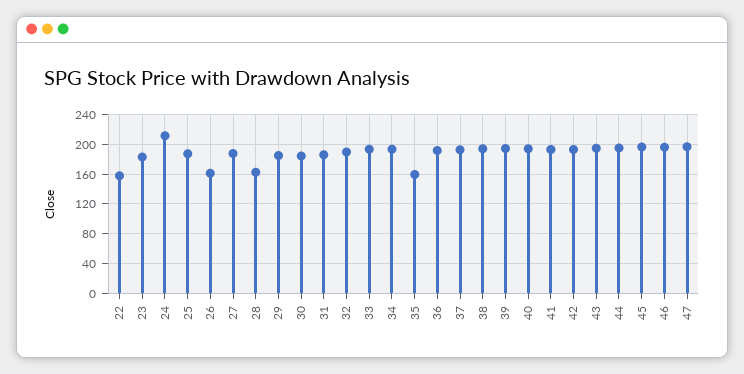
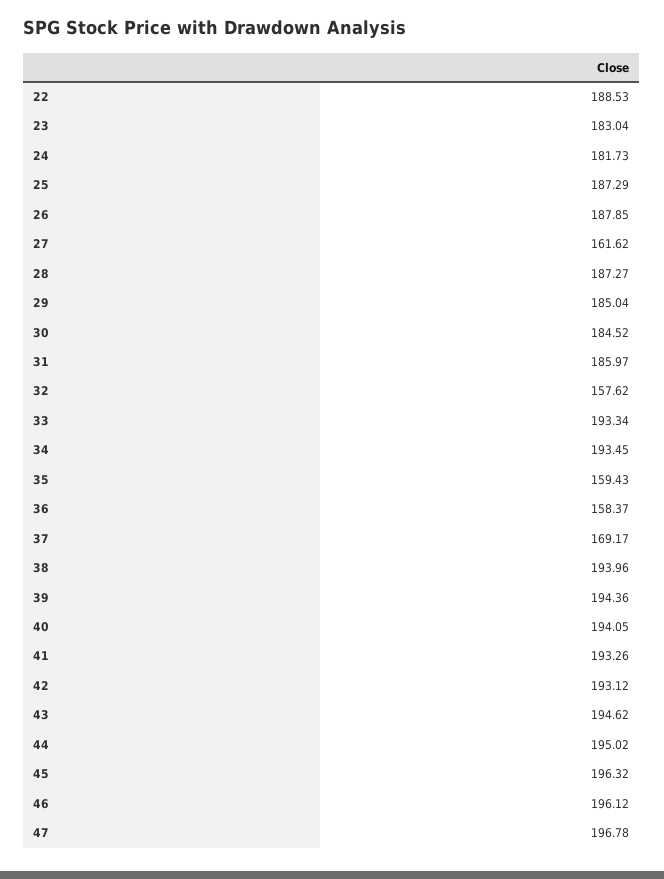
22: 160 -> 188.53
24: 210 -> 181.73
26: 160 -> 187.85
27: 190 -> 161.62
28: 160 -> 187.27
32: 190 -> 157.62
36: 190 -> 158.37
37: 190 -> 169.17

